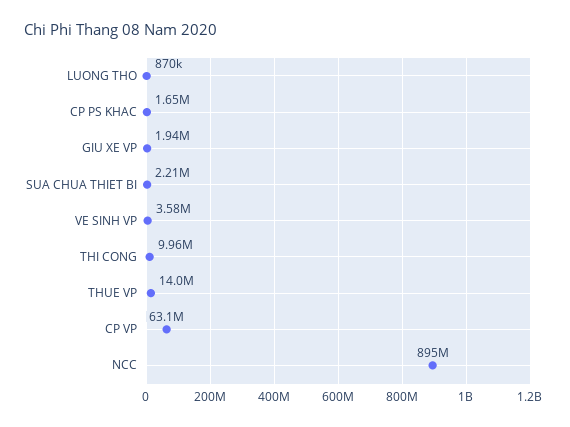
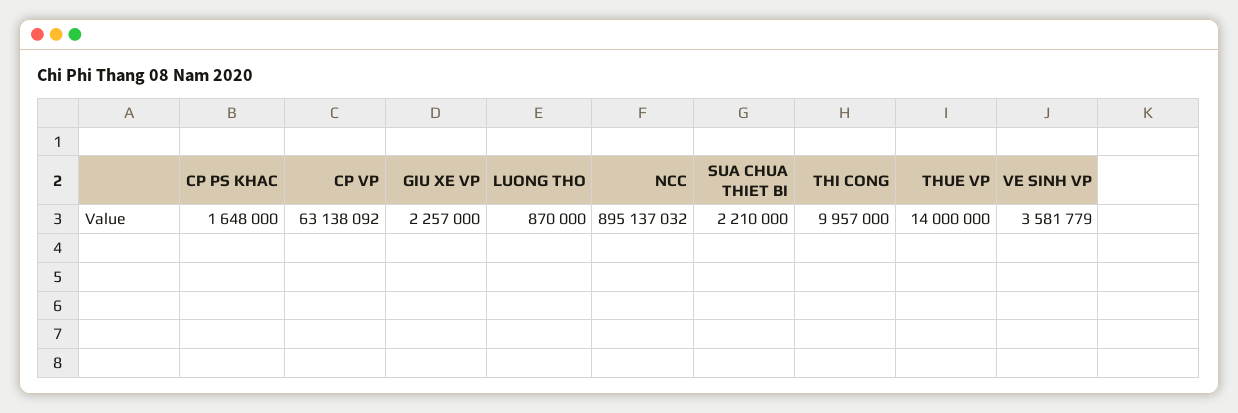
GIU XE VP: 1940000 -> 2257000

